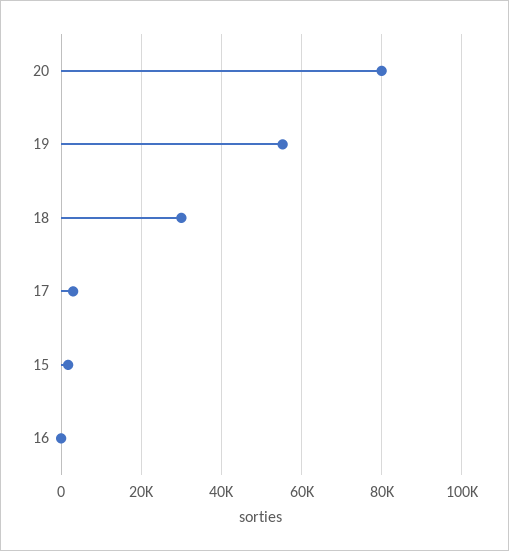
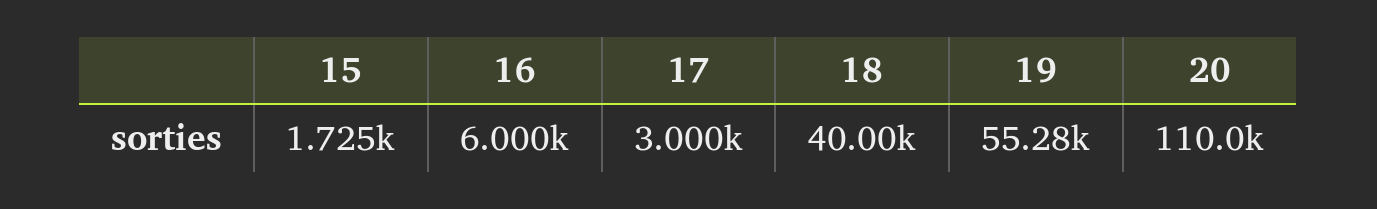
20: 80000 -> 110000
18: 30000 -> 40000
16: 0 -> 6000

